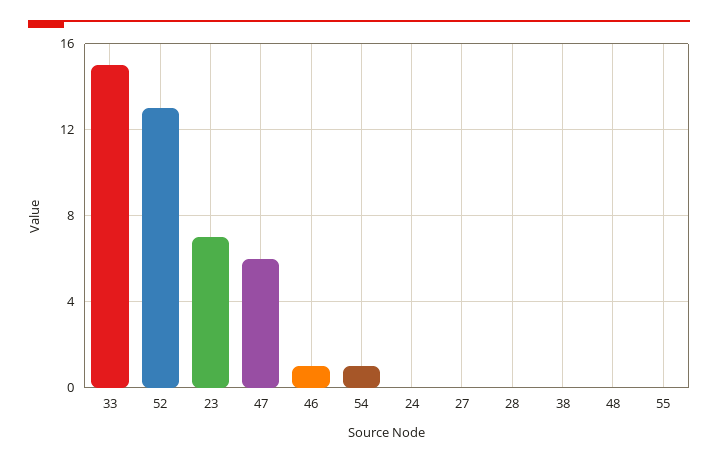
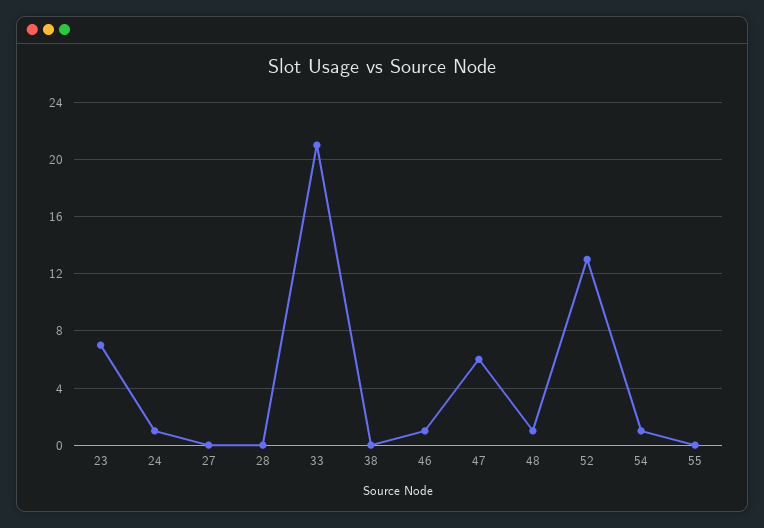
33: 15 -> 21
24: 0 -> 1
48: 0 -> 1

